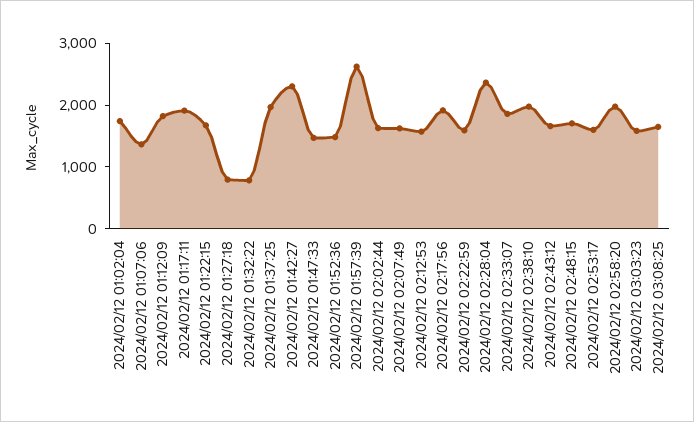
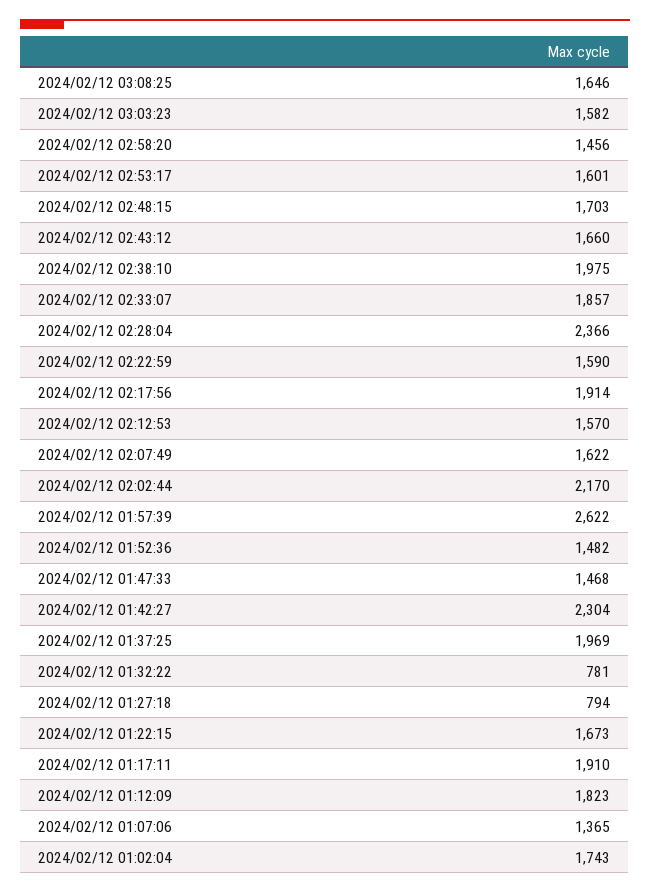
2024/02/12 02:02:44: 1600 -> 2170
2024/02/12 02:58:20: 2000 -> 1456

